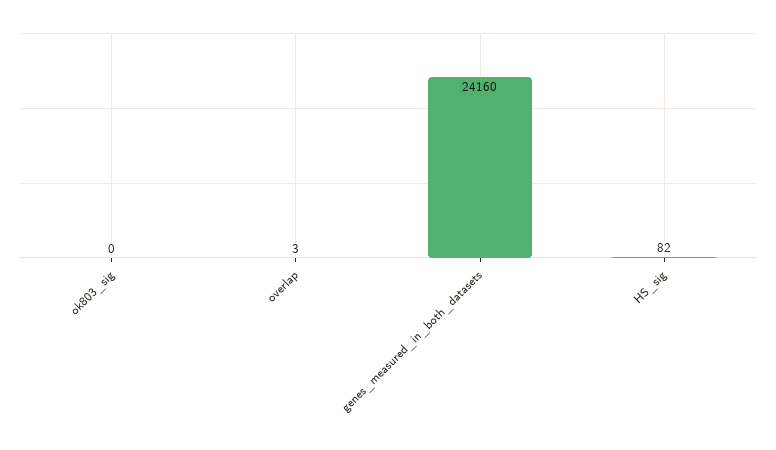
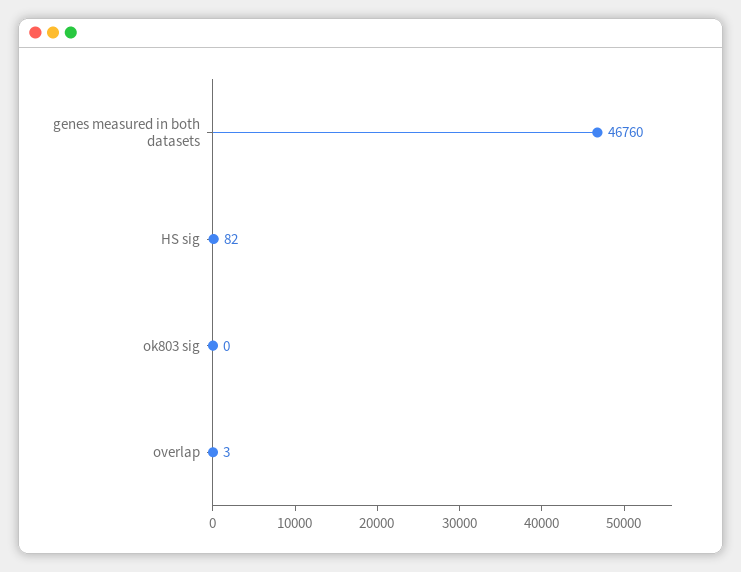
genes_measured_in_both_datasets: 24160 -> 46760

